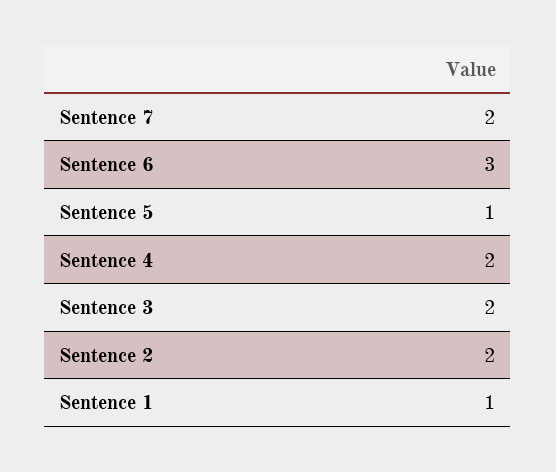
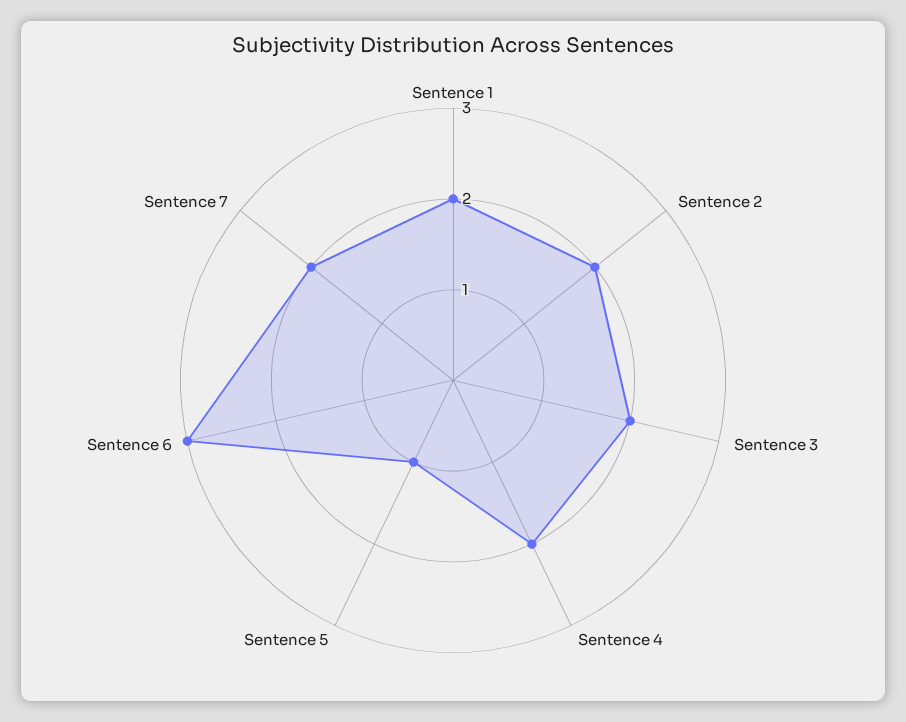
Sentence 1: 1 -> 2

